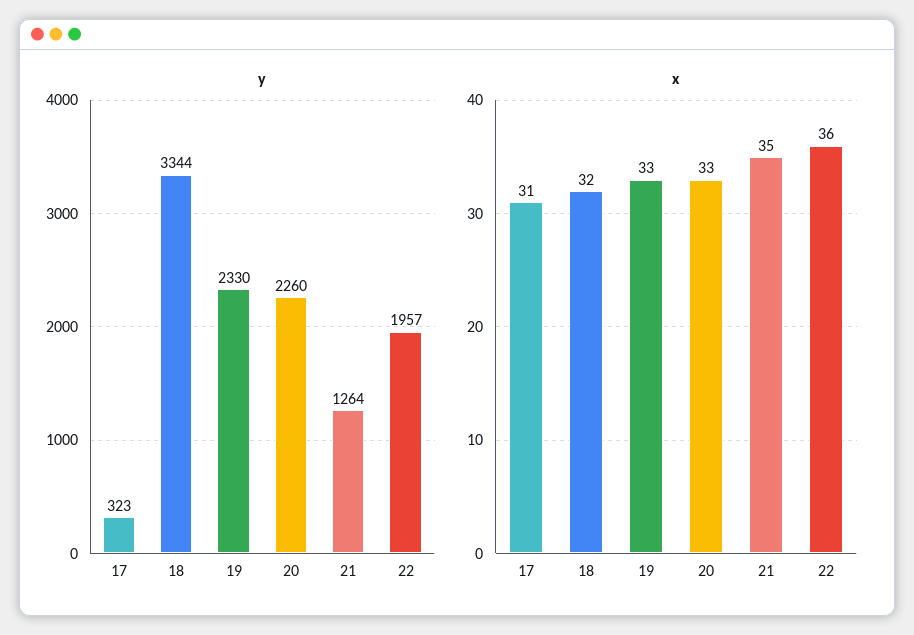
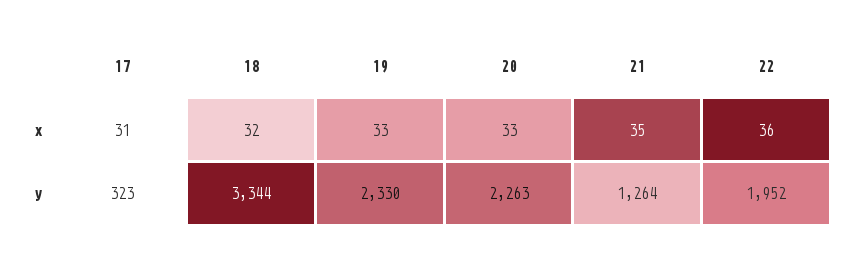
y, 20: 2260 -> 2263
y, 22: 1957 -> 1952

